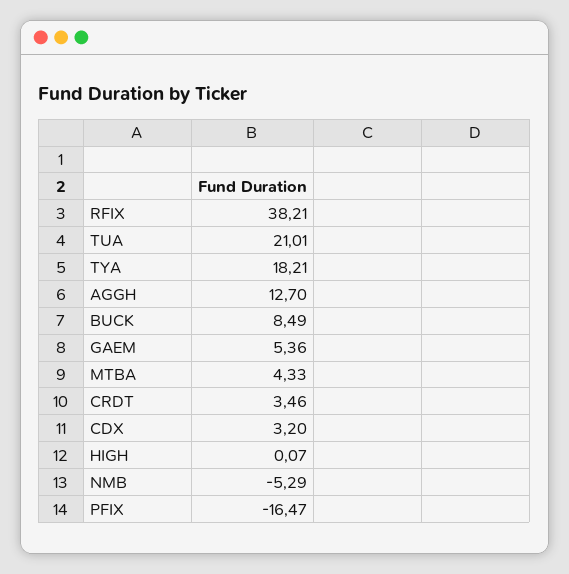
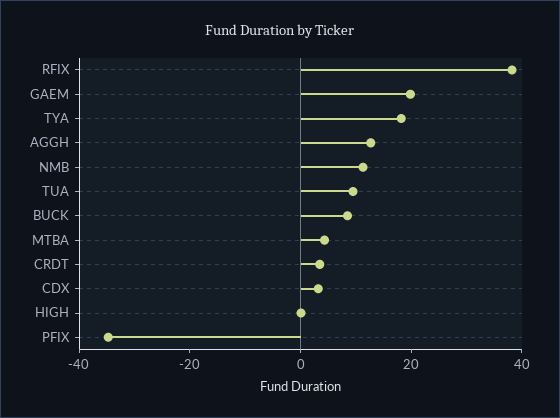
TUA: 21.01 -> 10
GAEM: 5.36 -> 20
NMB: -5.29 -> 10
PFIX: -16.47 -> -35

